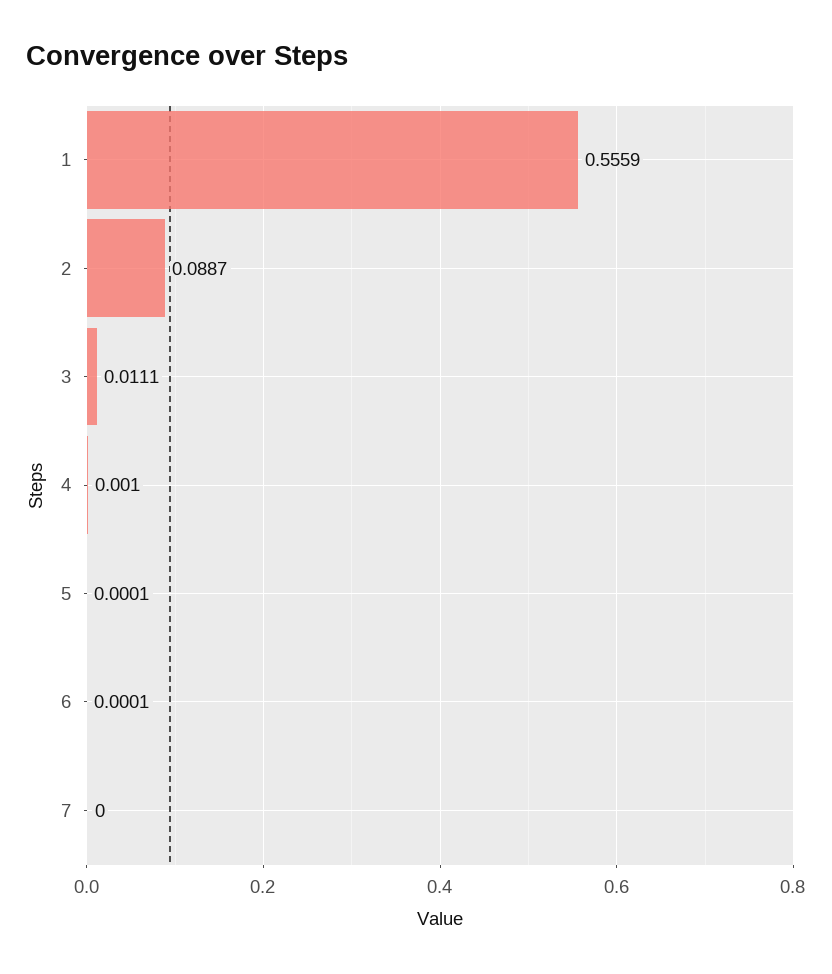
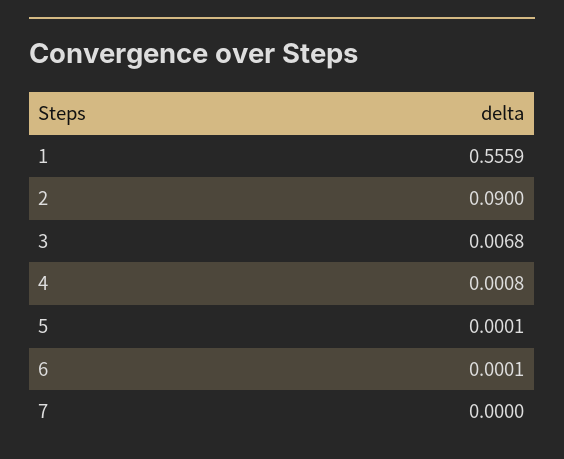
2: 0.0887 -> 0.09
3: 0.0111 -> 0.0068
4: 0.001 -> 0.0008

